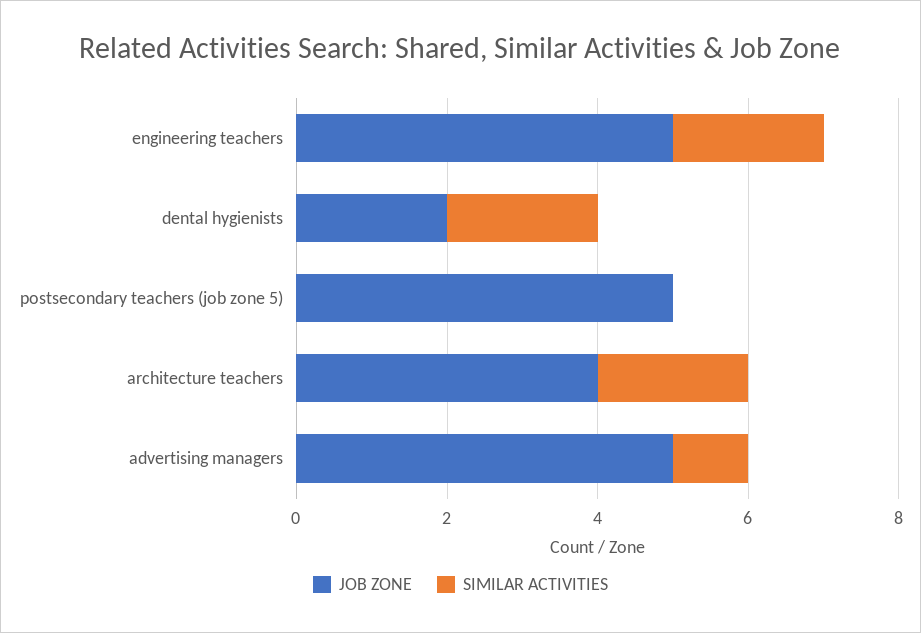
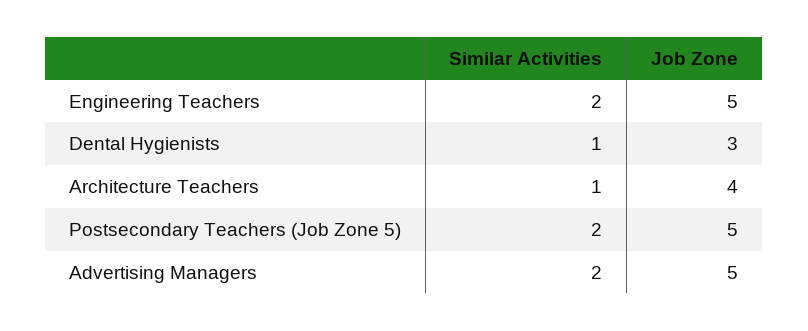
JOB ZONE, dental hygienists: 2 -> 3
SIMILAR ACTIVITIES, dental hygienists: 2 -> 1
SIMILAR ACTIVITIES, postsecondary teachers (job zone 5): 0 -> 2
SIMILAR ACTIVITIES, architecture teachers: 2 -> 1
SIMILAR ACTIVITIES, advertising managers: 1 -> 2

